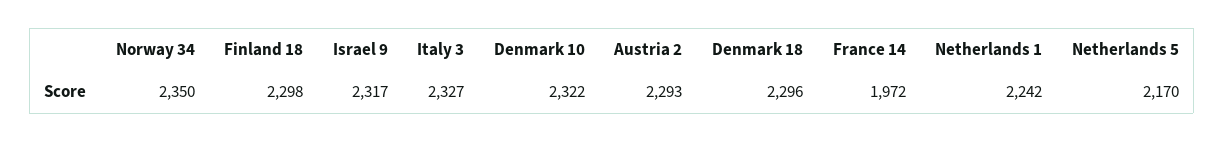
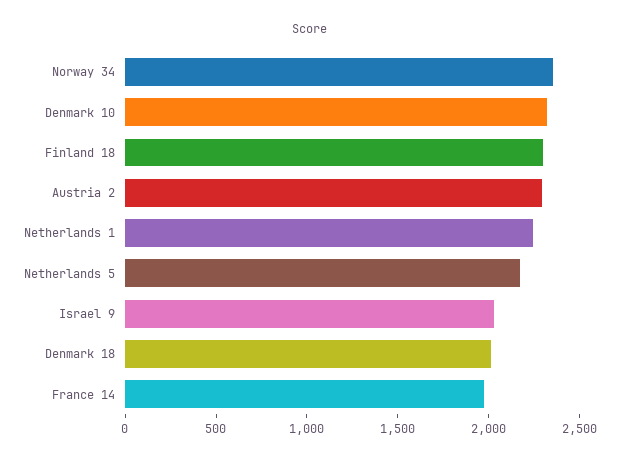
Israel 9: 2317 -> 2000
Italy 3: 2327 -> none
Denmark 18: 2296 -> 2000

